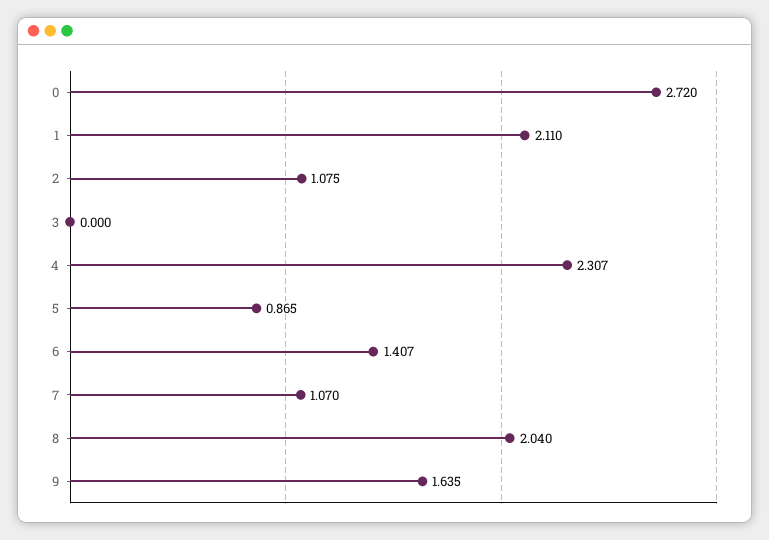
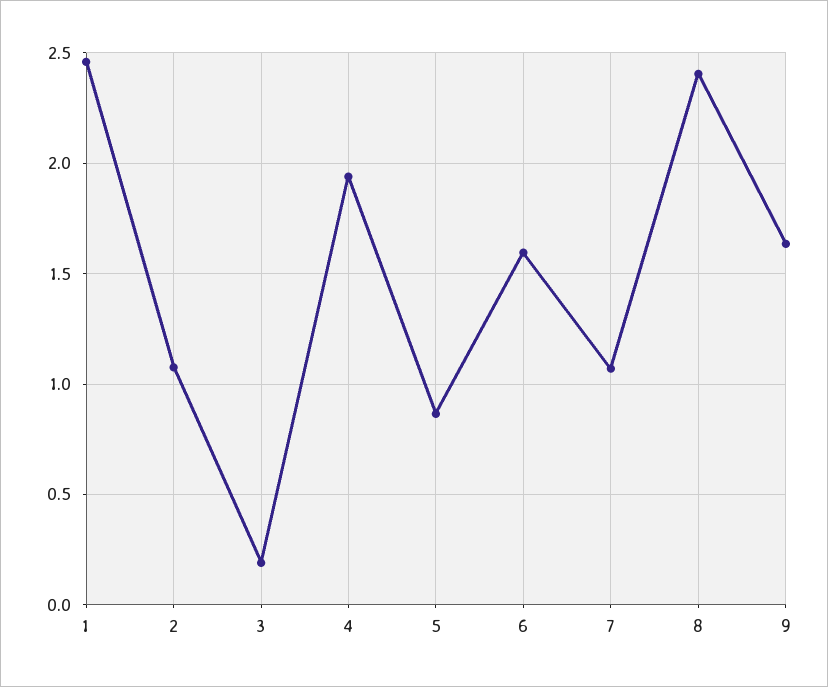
0: 2.72 -> none
1: 2.11 -> 2.45
3: 0 -> 0.2
4: 2.307 -> 1.95
6: 1.407 -> 1.6
8: 2.04 -> 2.4

